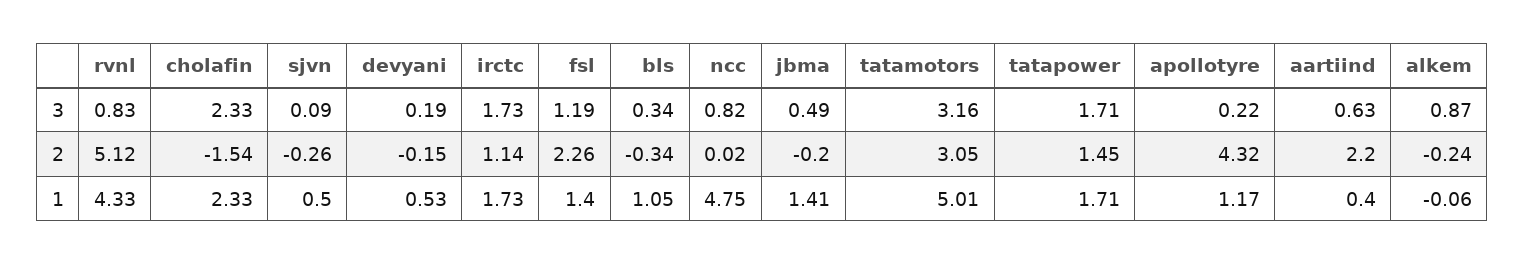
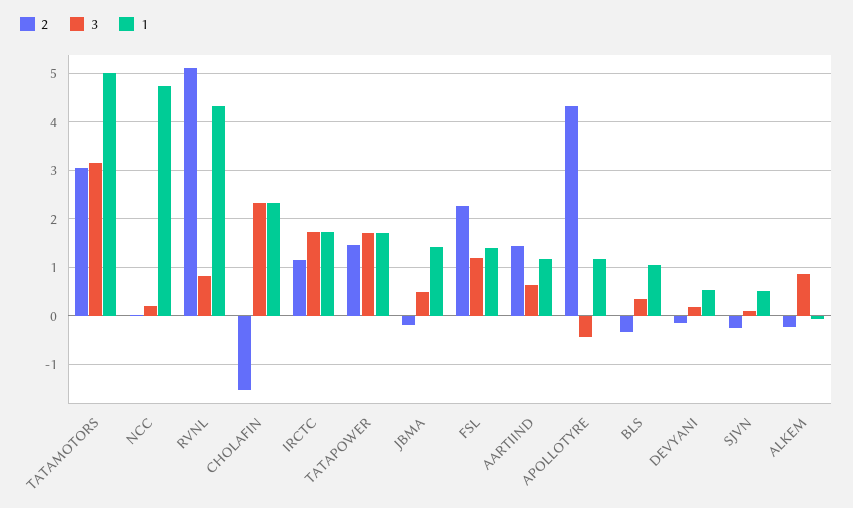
3, ncc: 0.82 -> 0.2
3, apollotyre: 0.22 -> -0.4
2, aartiind: 2.2 -> 1.4
1, aartiind: 0.4 -> 1.2

